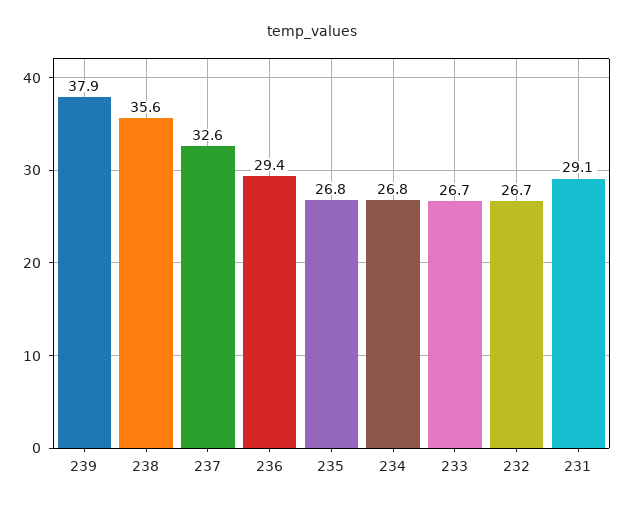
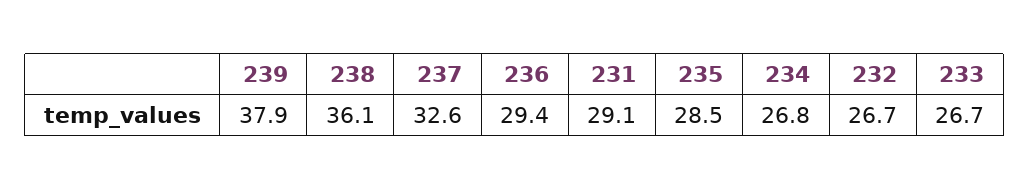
238: 35.6 -> 36.1
235: 26.8 -> 28.5

